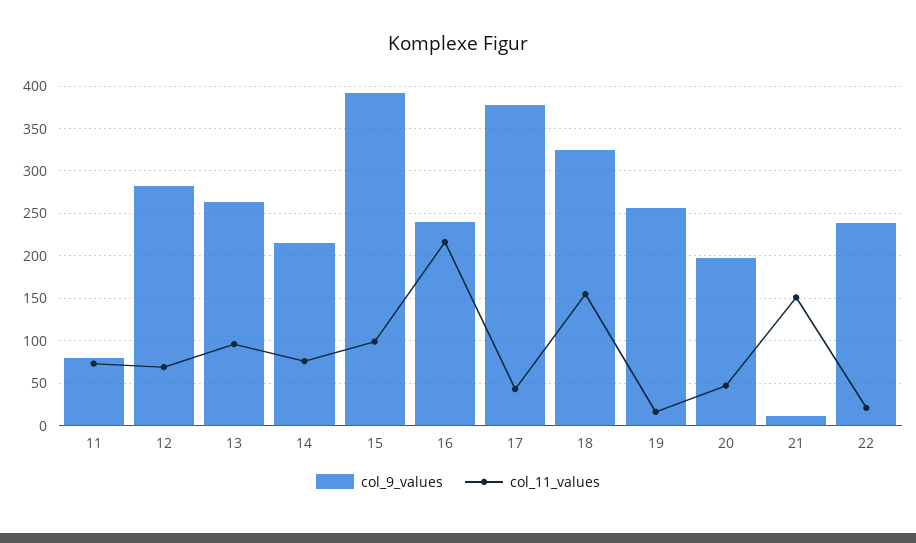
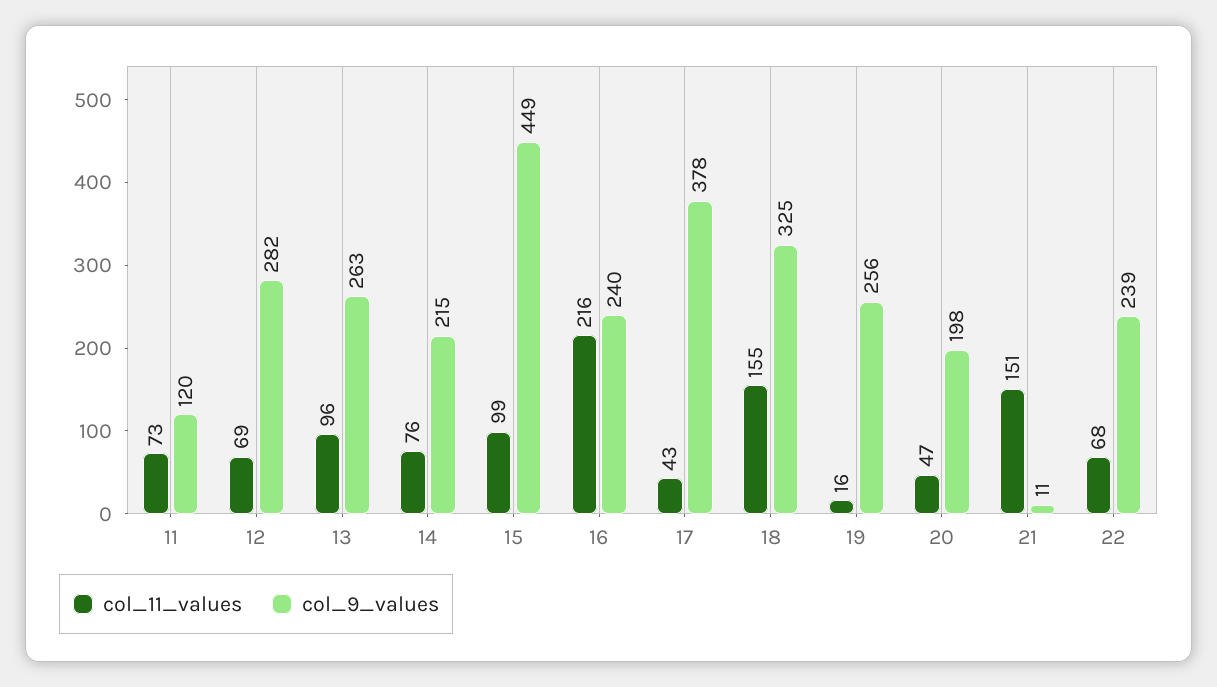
col_9_values, 11: 80 -> 120
col_9_values, 15: 390 -> 449
col_11_values, 22: 20 -> 68

